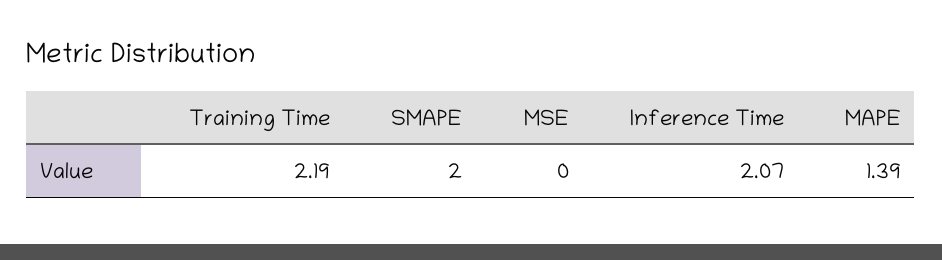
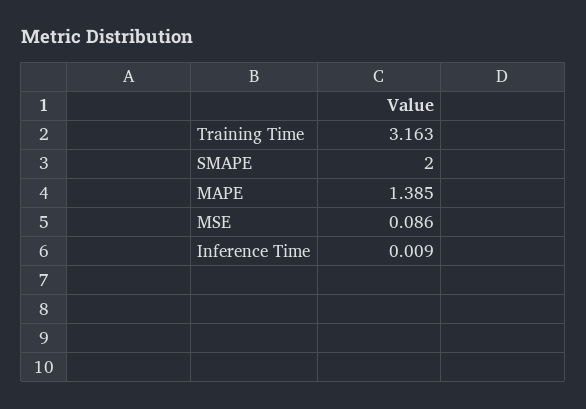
Training Time: 2.19 -> 3.163
MSE: 0 -> 0.086
Inference Time: 2.07 -> 0.009

